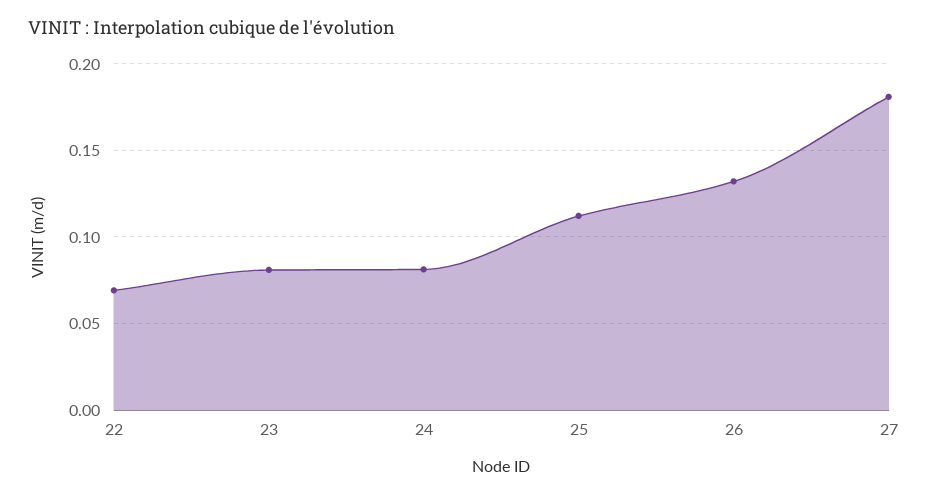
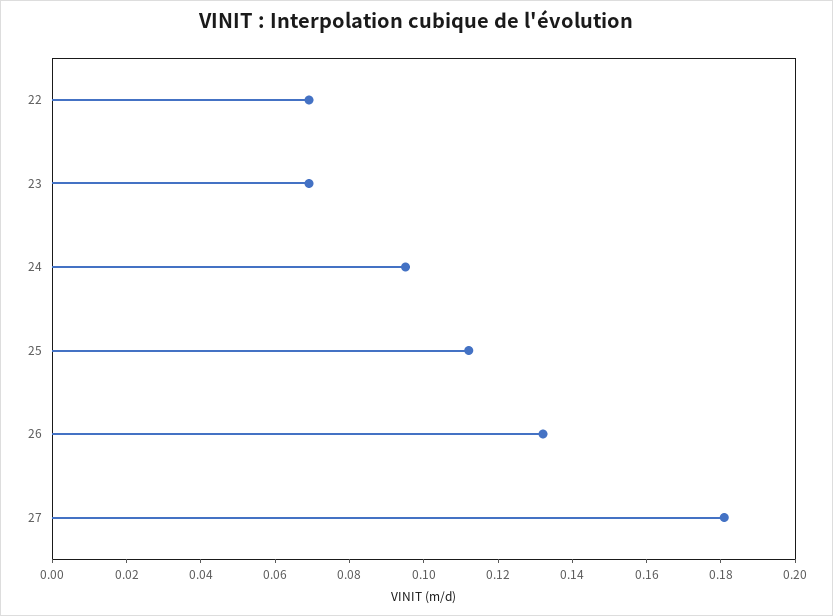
23: 0.08 -> 0.07
24: 0.08 -> 0.095

